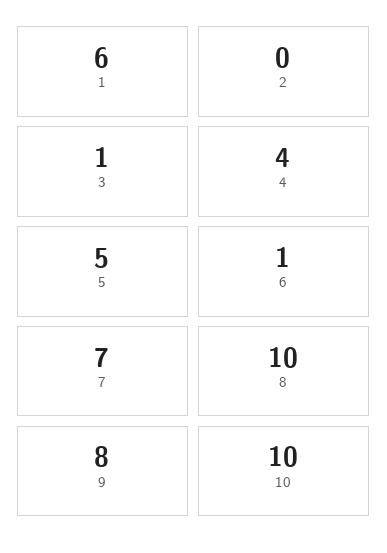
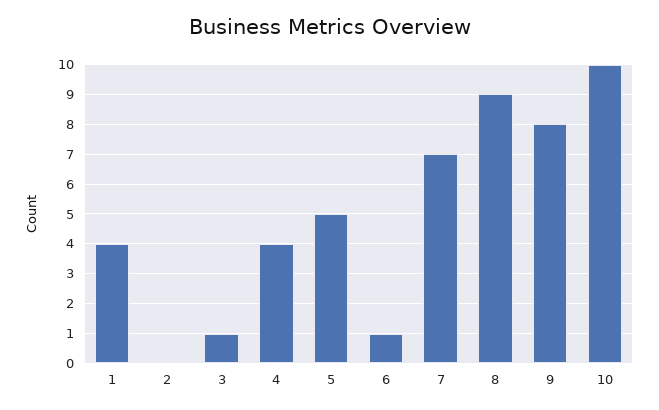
1: 6 -> 4
8: 10 -> 9

